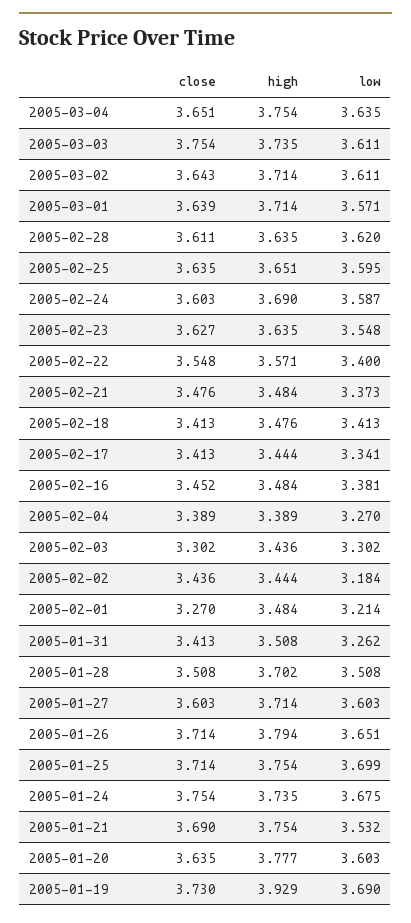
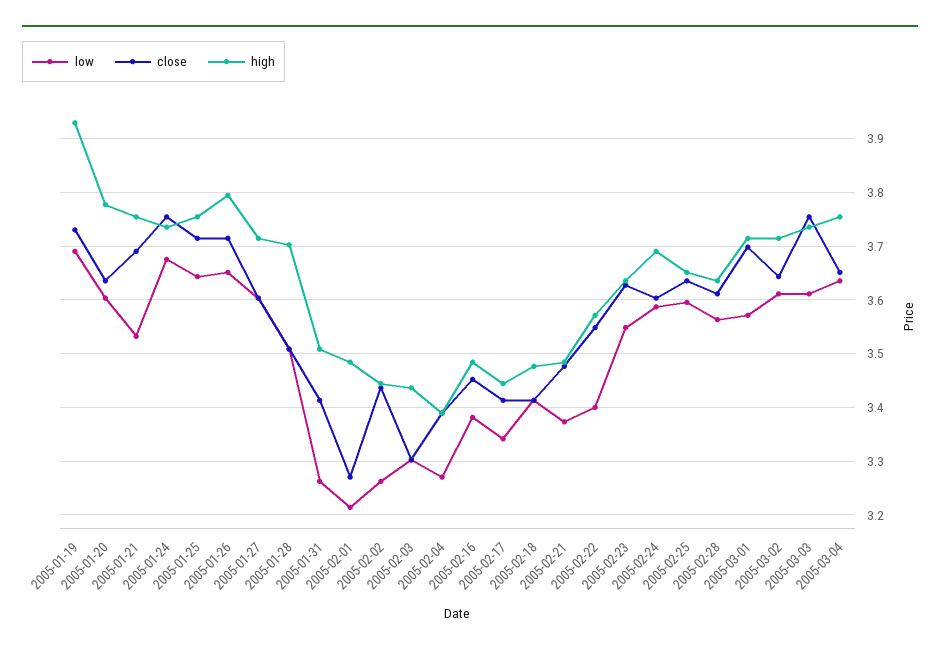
close, 2005-03-01: 3.639 -> 3.7
low, 2005-02-28: 3.62 -> 3.56
low, 2005-02-02: 3.184 -> 3.26
low, 2005-01-25: 3.699 -> 3.64

